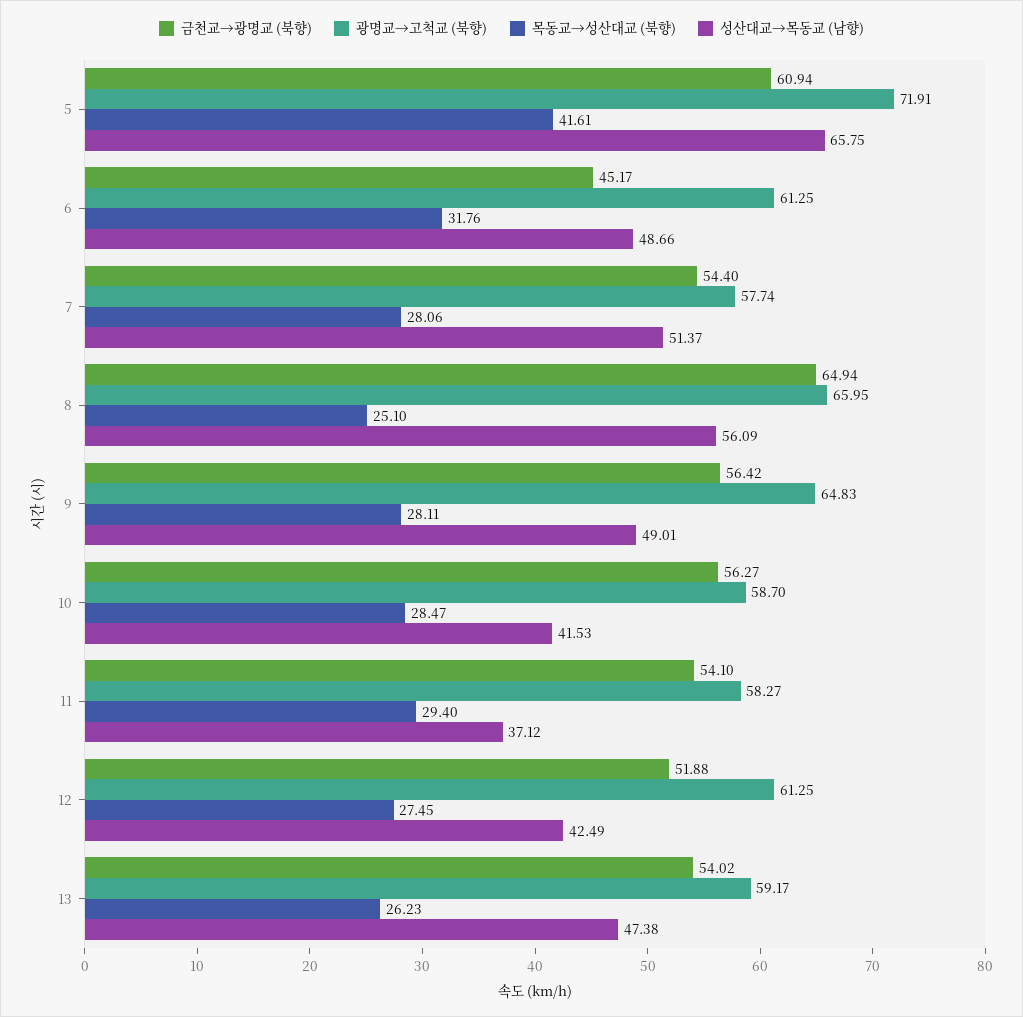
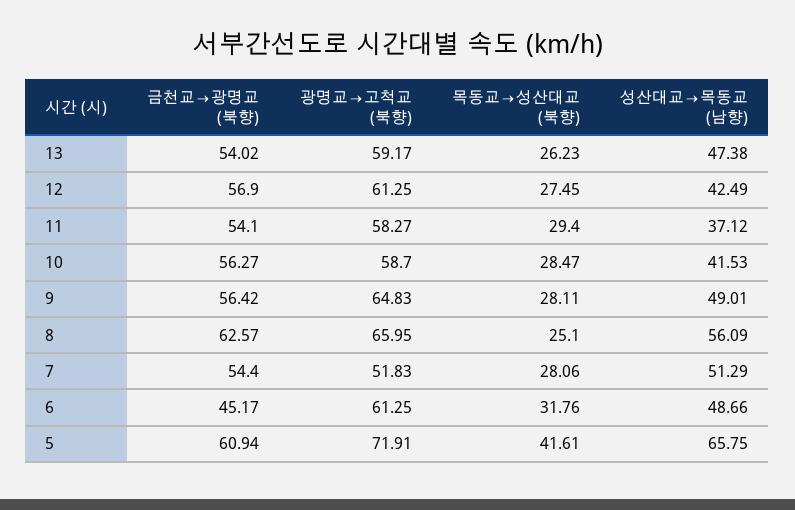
광명교→고척교 (북향), 7: 57.74 -> 51.83
성산대교→목동교 (남향), 7: 51.37 -> 51.29
금천교→광명교 (북향), 8: 64.94 -> 62.57
금천교→광명교 (북향), 12: 51.88 -> 56.9

